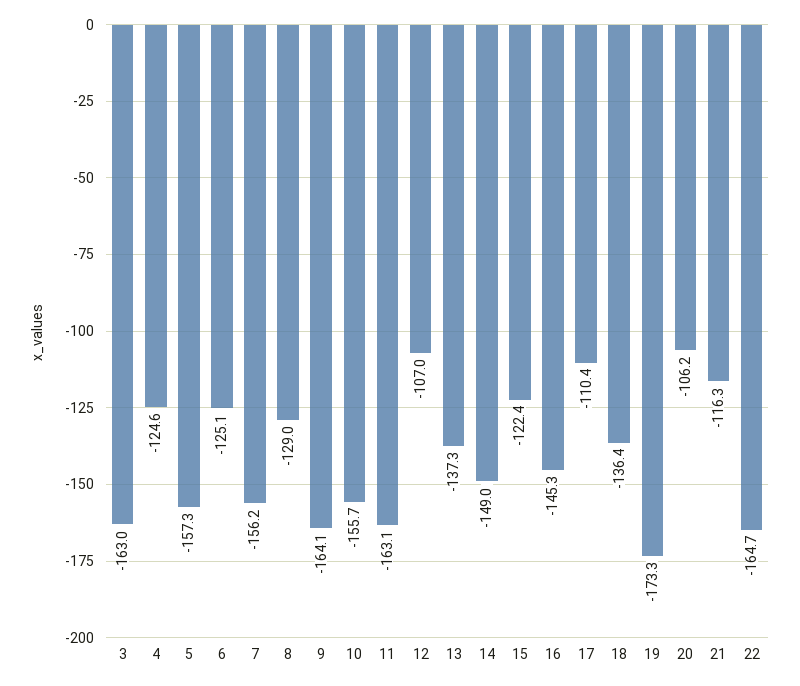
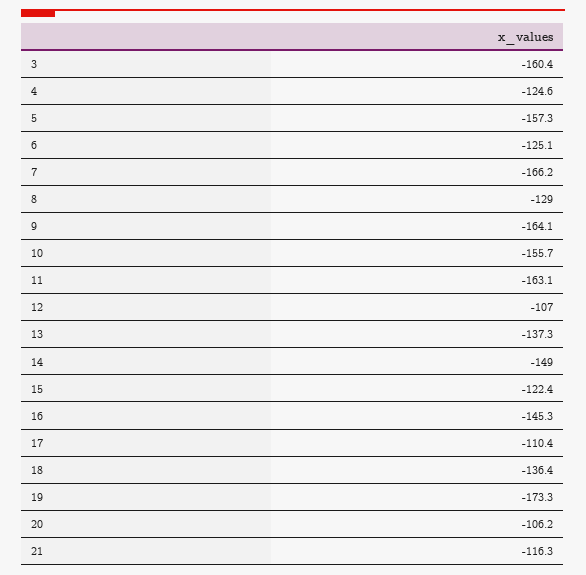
3: -163 -> -160.4
7: -156.2 -> -166.2
22: -164.7 -> none

